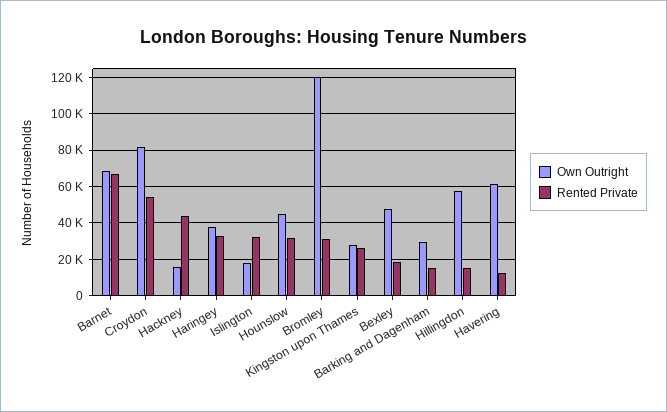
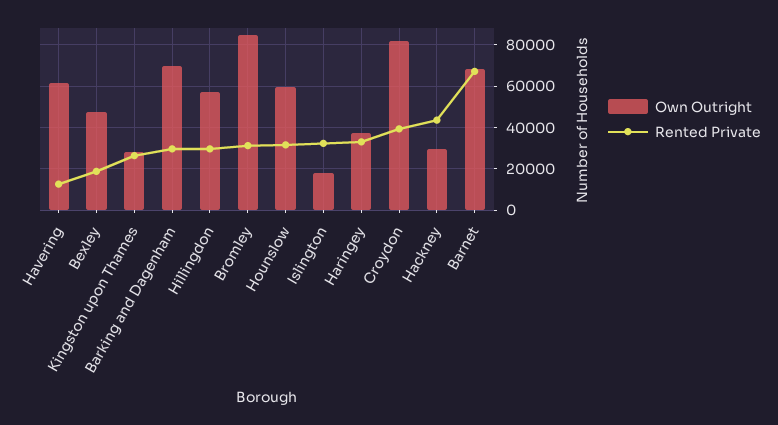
Rented Private, Croydon: 55000 -> 40000
Own Outright, Hackney: 15000 -> 30000
Own Outright, Hounslow: 45000 -> 60000
Own Outright, Bromley: 120000 -> 85000
Own Outright, Barking and Dagenham: 30000 -> 70000
Rented Private, Barking and Dagenham: 15000 -> 30000
Rented Private, Hillingdon: 15000 -> 30000

